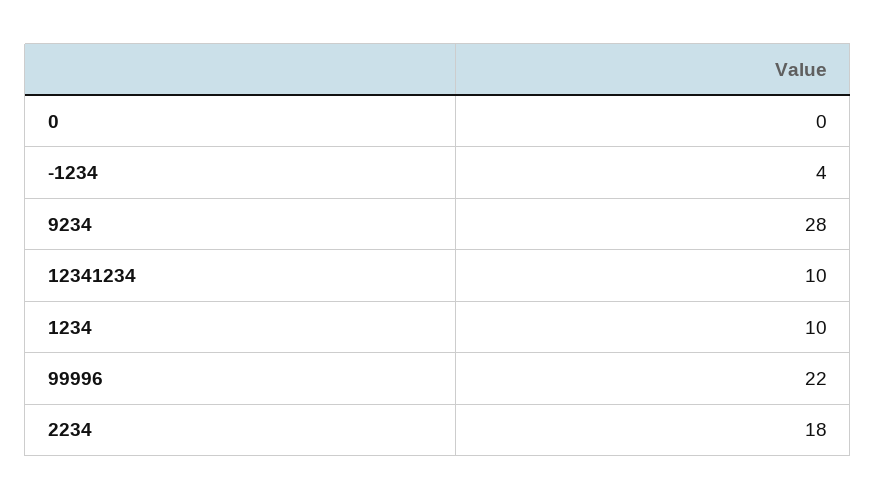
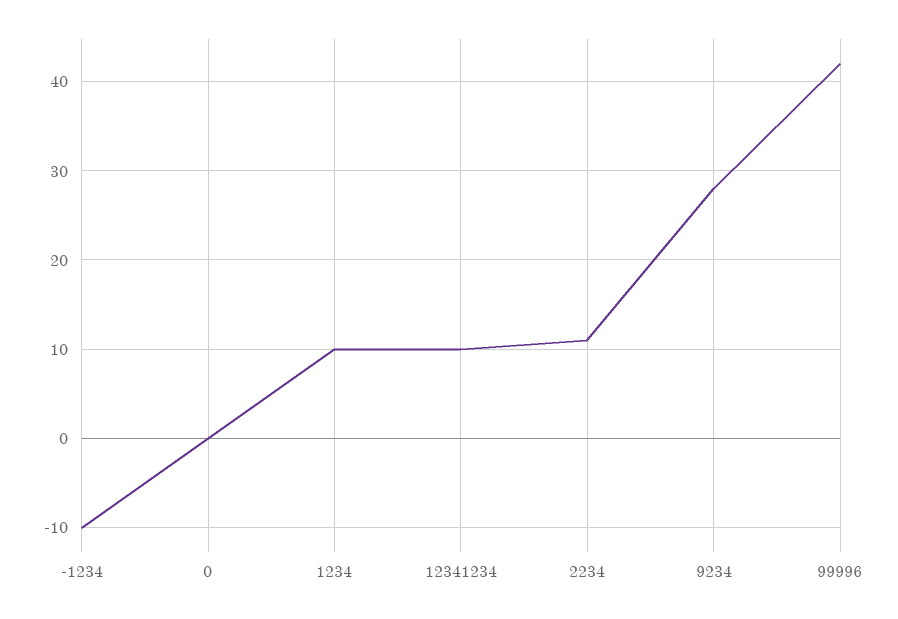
-1234: 4 -> -10
99996: 22 -> 42
2234: 18 -> 11

